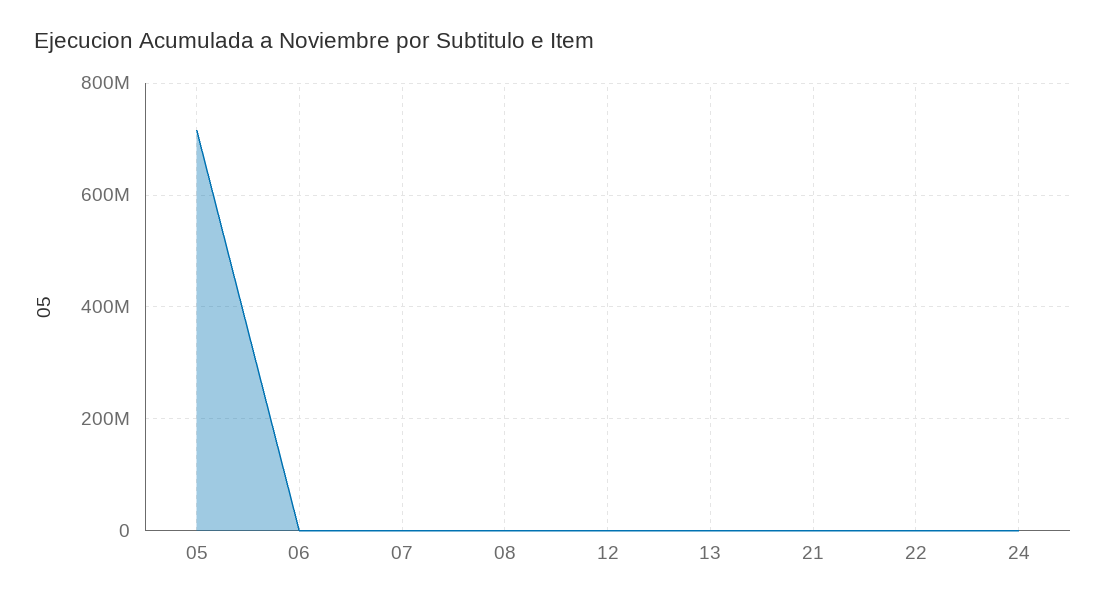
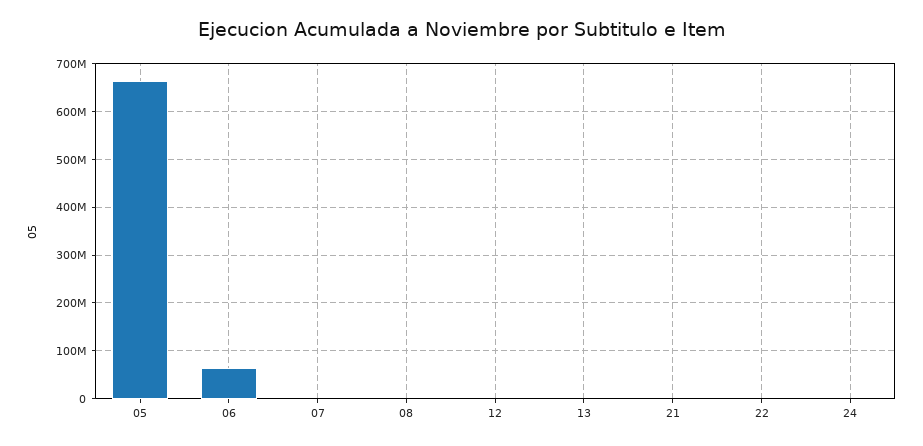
05: 720000000 -> 660000000
06: 0 -> 60000000

